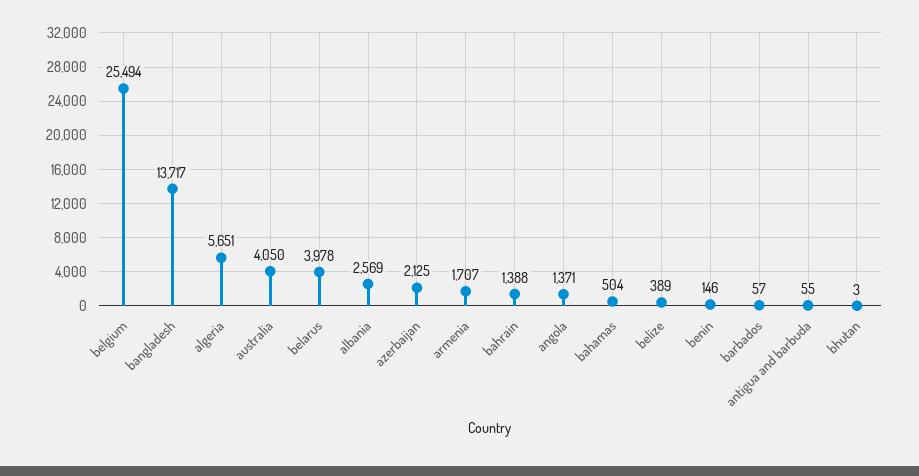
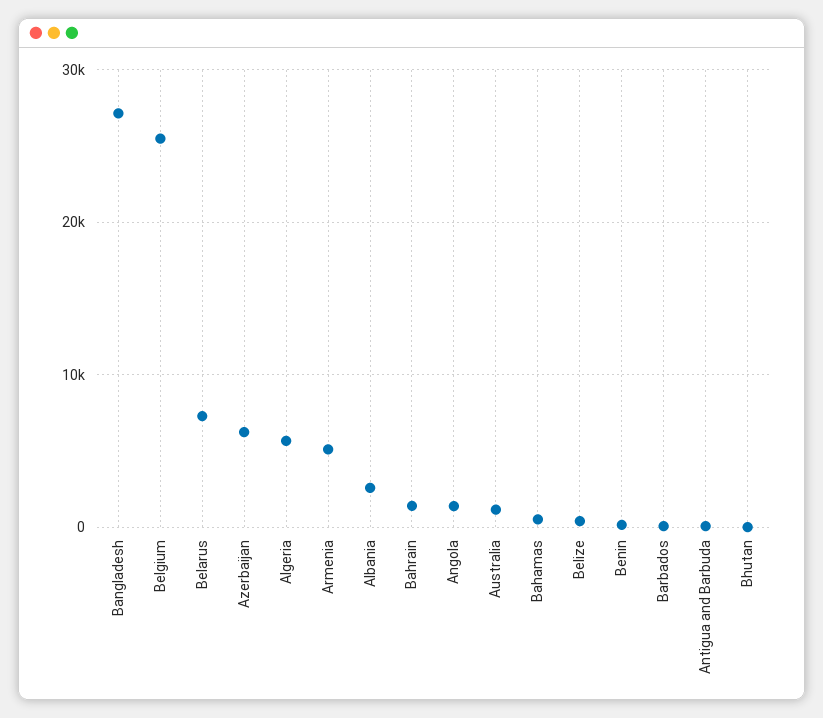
bangladesh: 13717 -> 27000
australia: 4050 -> 1000
belarus: 3978 -> 7000
azerbaijan: 2125 -> 6000
armenia: 1707 -> 5000

